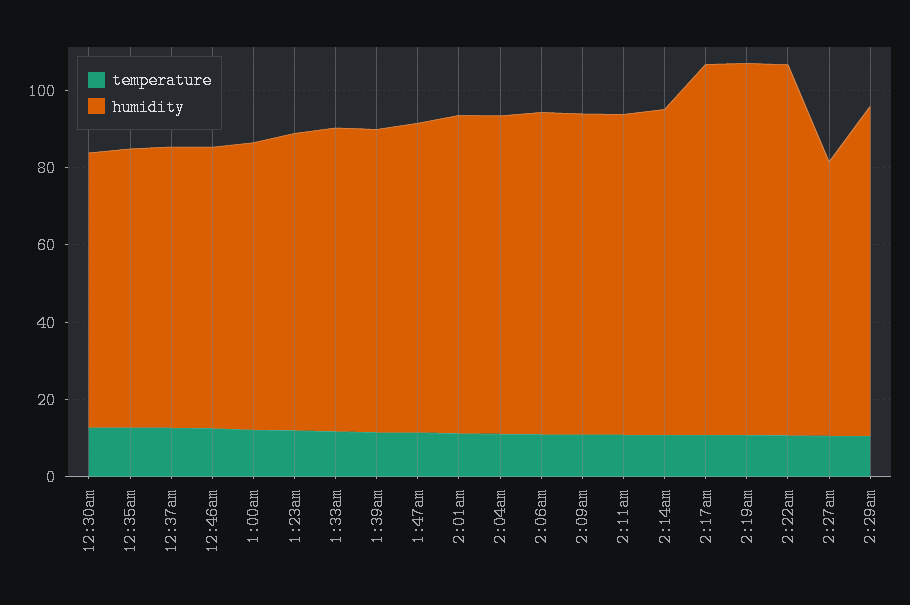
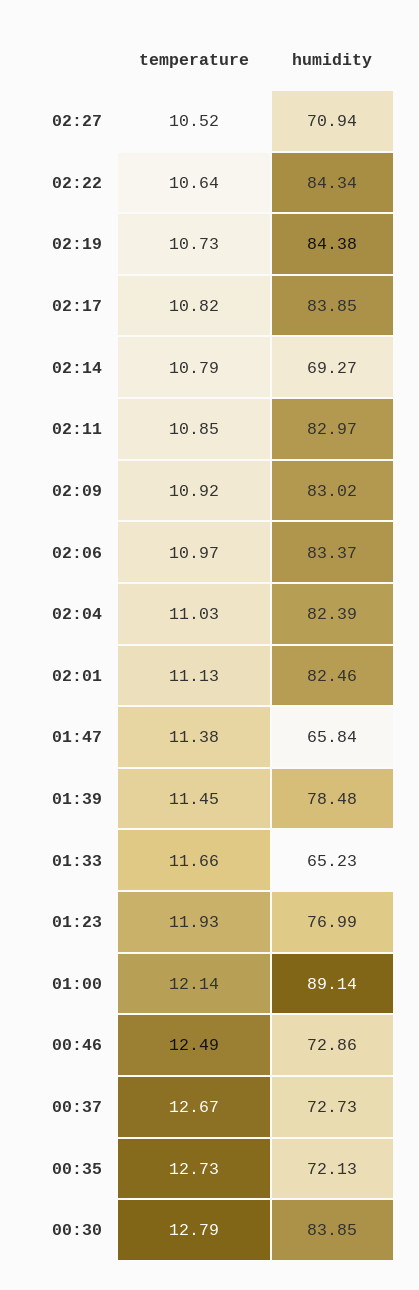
humidity, 12:30am: 70 -> 83.85
humidity, 1:00am: 75 -> 89.14
humidity, 1:33am: 80 -> 65.23
humidity, 1:47am: 80 -> 65.84
humidity, 2:14am: 85 -> 69.27
humidity, 2:17am: 95 -> 83.85
humidity, 2:19am: 95 -> 84.38
humidity, 2:22am: 95 -> 84.34
temperature, 2:29am: 10 -> none
humidity, 2:29am: 85 -> none

